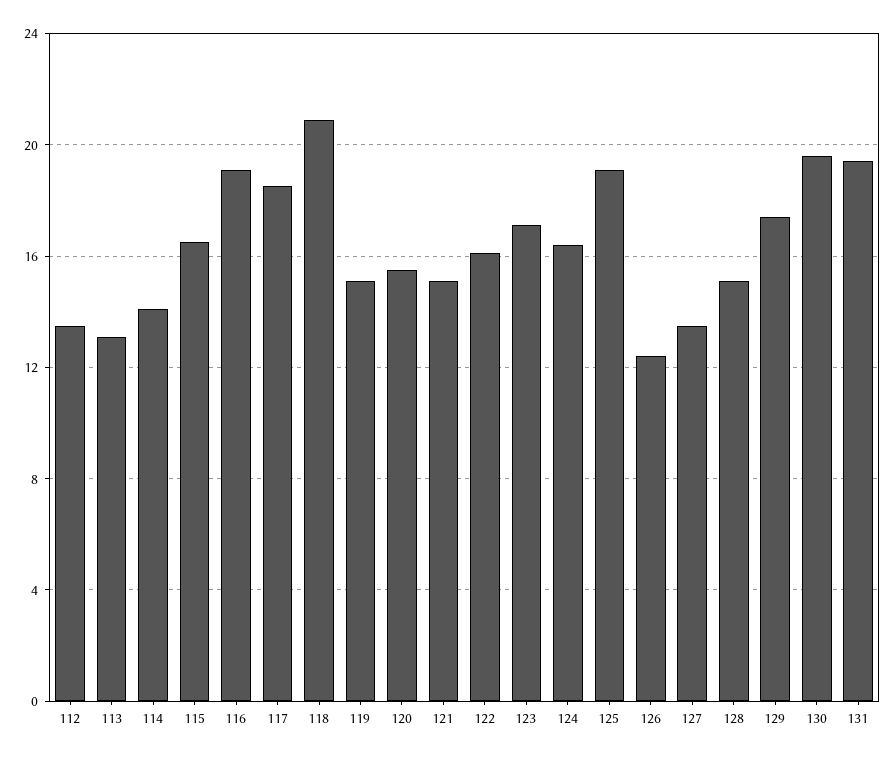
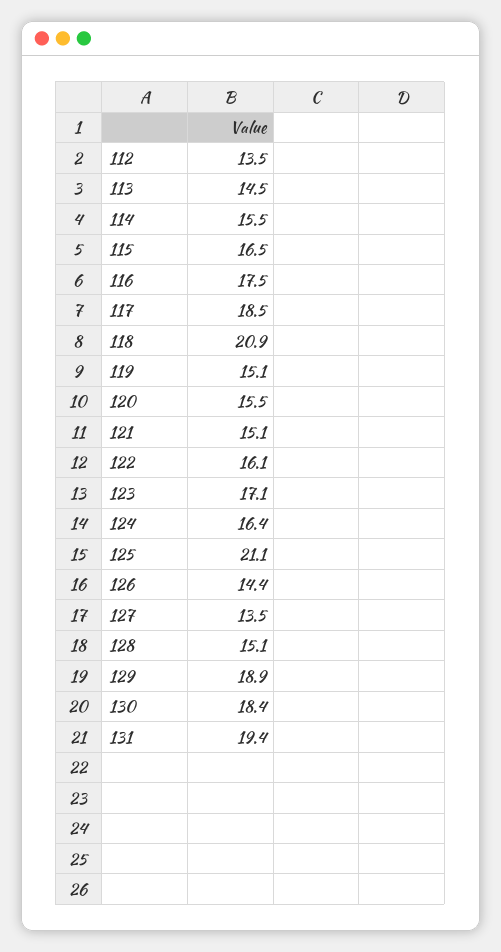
113: 13 -> 14.5
114: 14 -> 15.5
116: 19 -> 17.5
125: 19 -> 21.1
126: 12.5 -> 14.4
129: 17.5 -> 18.9
130: 19.5 -> 18.4

